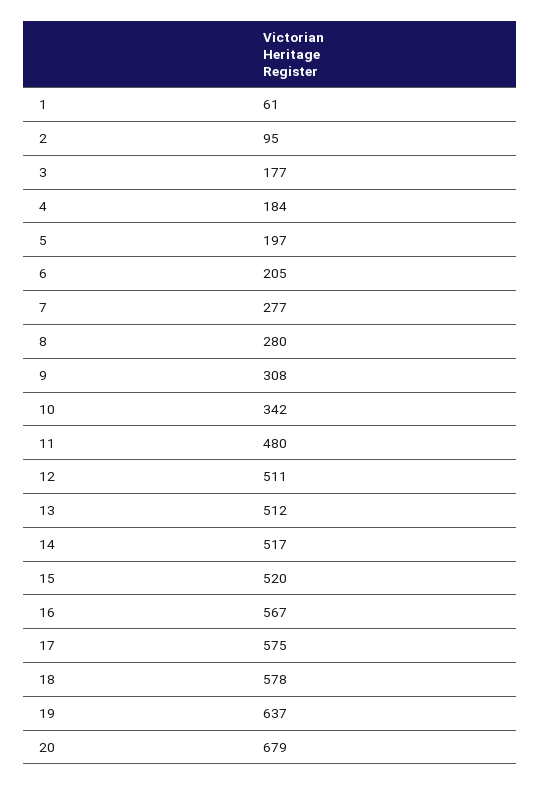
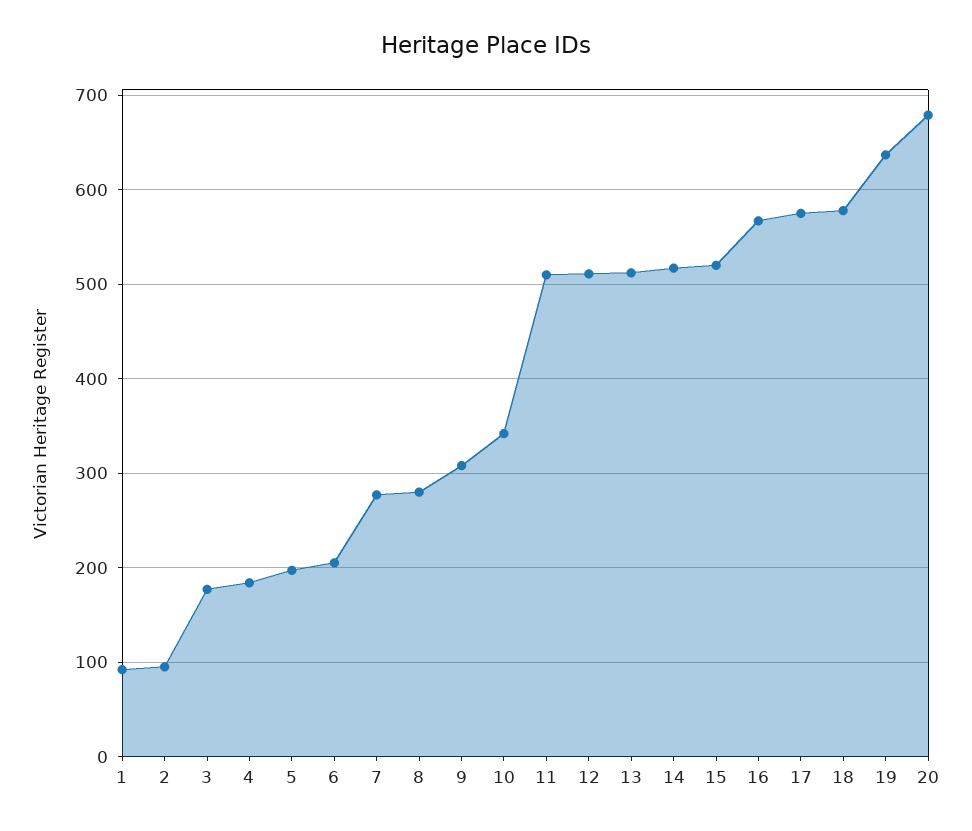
1: 61 -> 90
11: 480 -> 510

